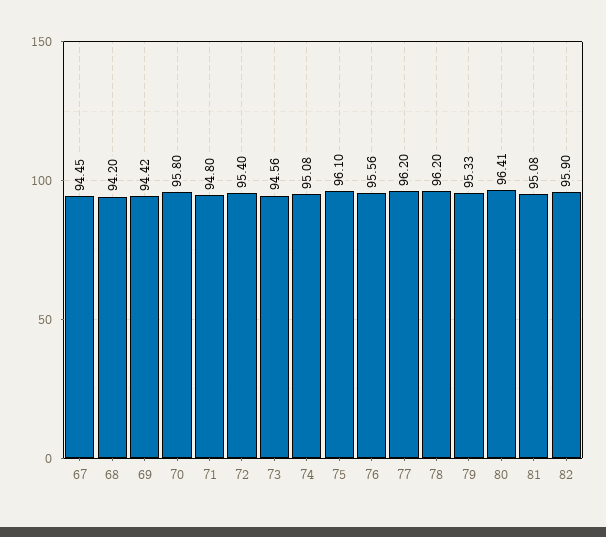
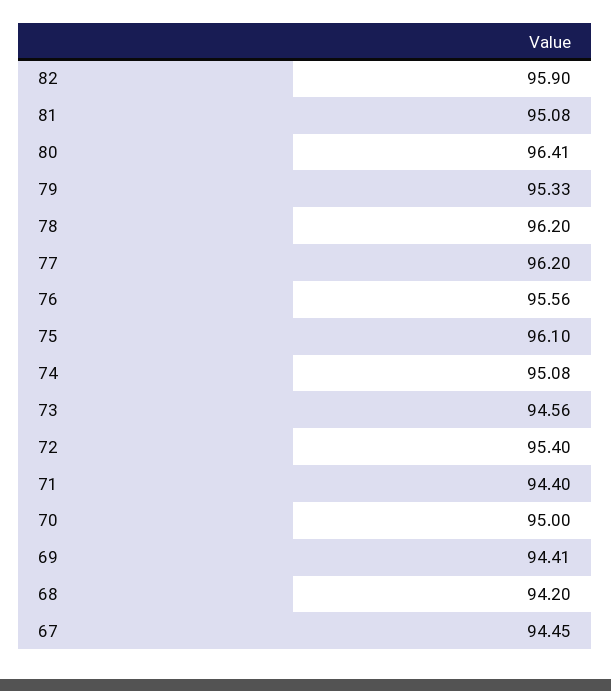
69: 94.42 -> 94.41
70: 95.8 -> 95
71: 94.8 -> 94.4

